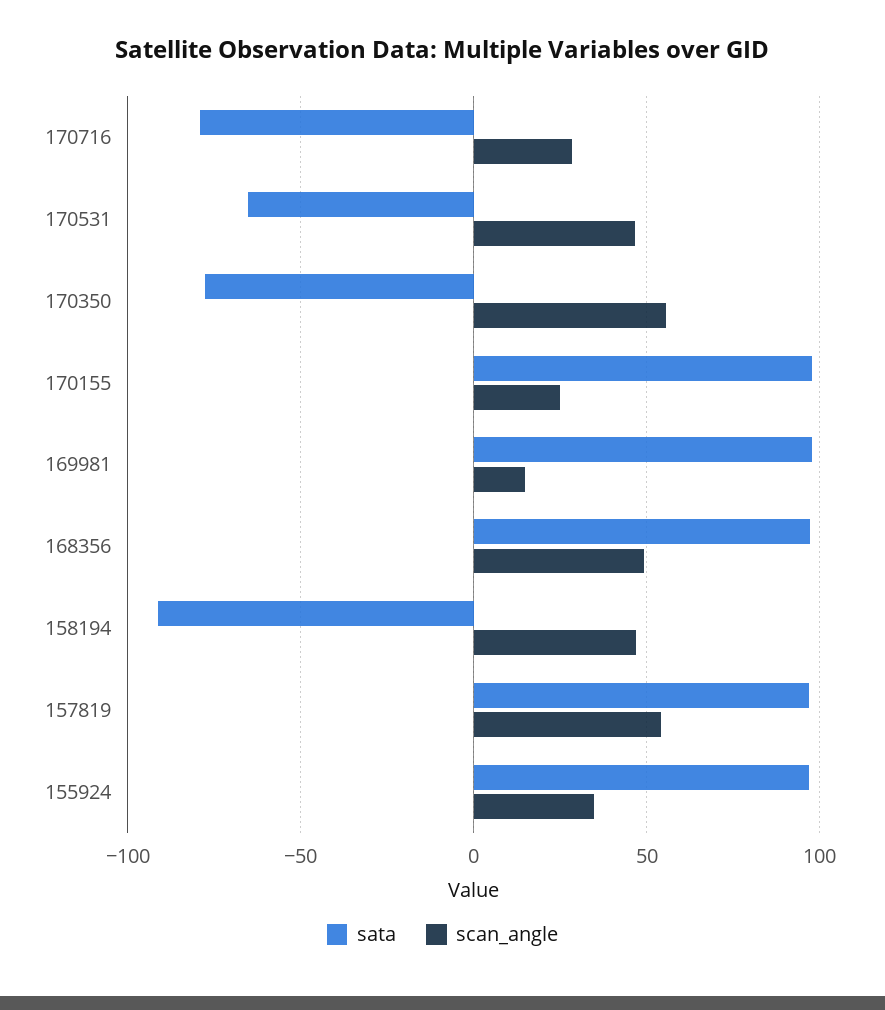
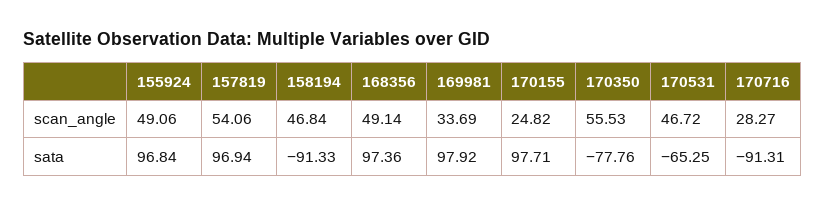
sata, 170716: -80 -> -91.31
scan_angle, 169981: 15 -> 33.69
scan_angle, 155924: 35 -> 49.06

